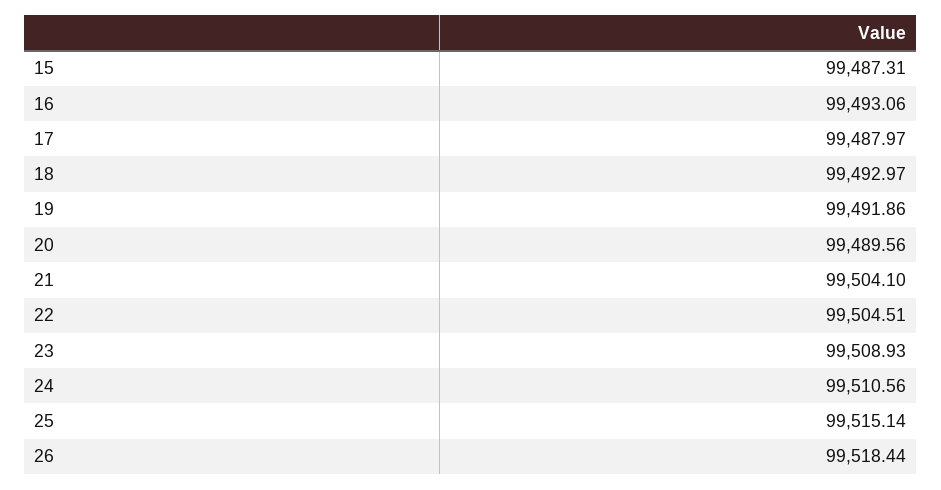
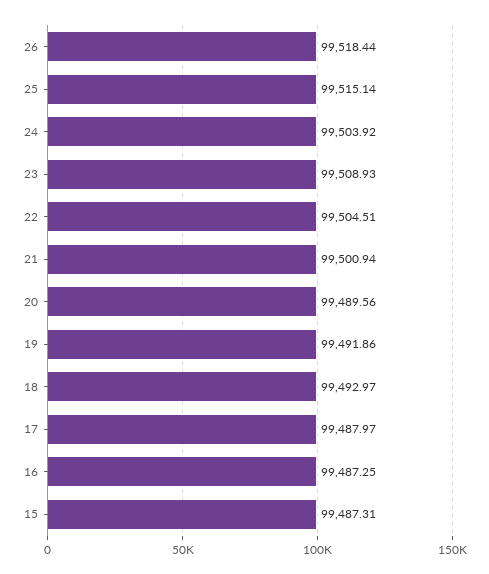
16: 99493.06 -> 99487.25
21: 99504.1 -> 99500.94
24: 99510.56 -> 99503.92

